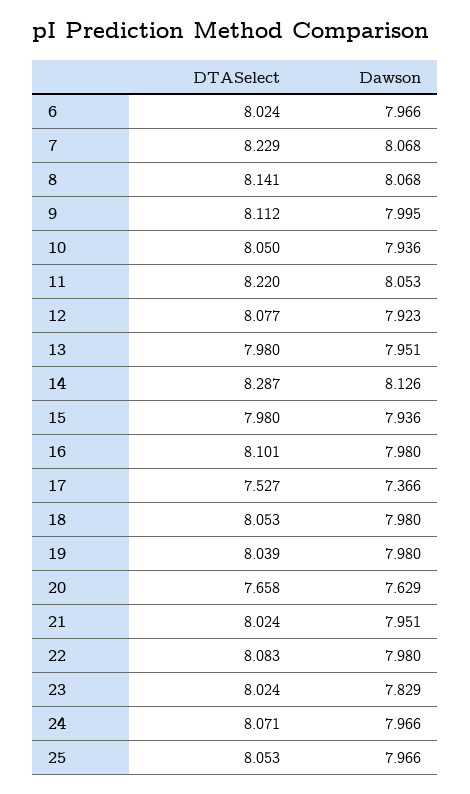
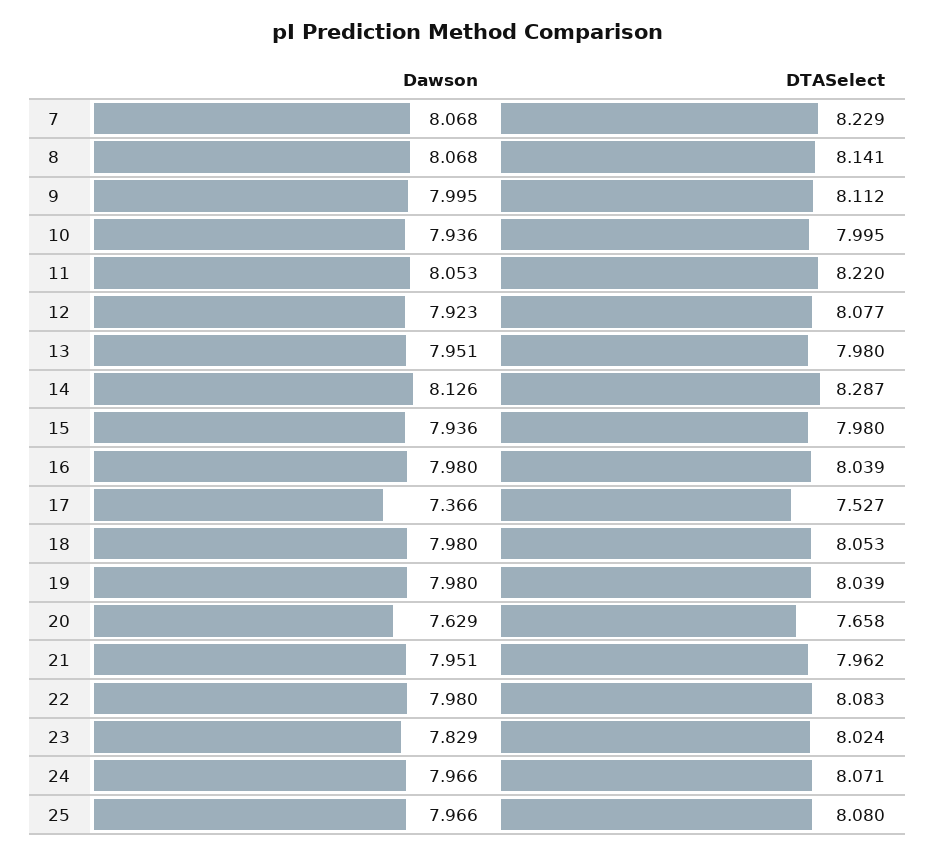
DTASelect, 6: 8.024 -> none
Dawson, 6: 7.966 -> none
DTASelect, 10: 8.05 -> 7.995
DTASelect, 16: 8.101 -> 8.039
DTASelect, 21: 8.024 -> 7.962
DTASelect, 25: 8.053 -> 8.08

